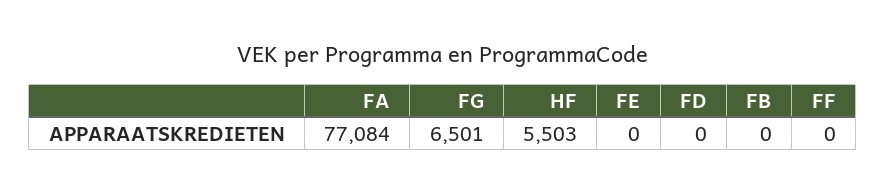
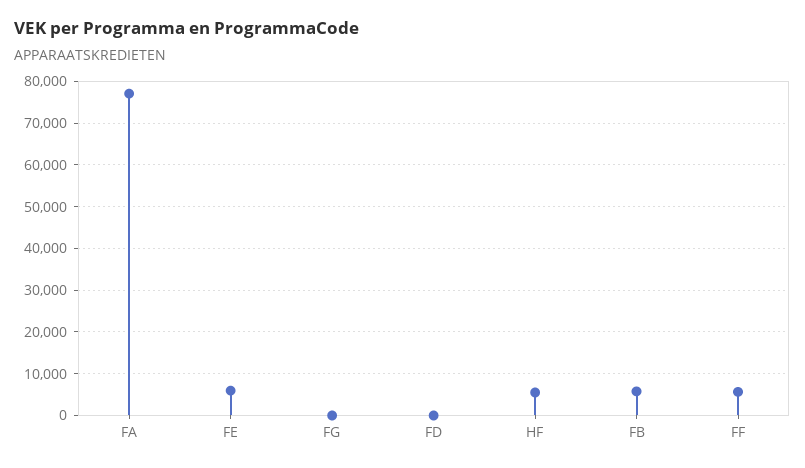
FG: 6501 -> 0
FE: 0 -> 6000
FB: 0 -> 6000
FF: 0 -> 6000

